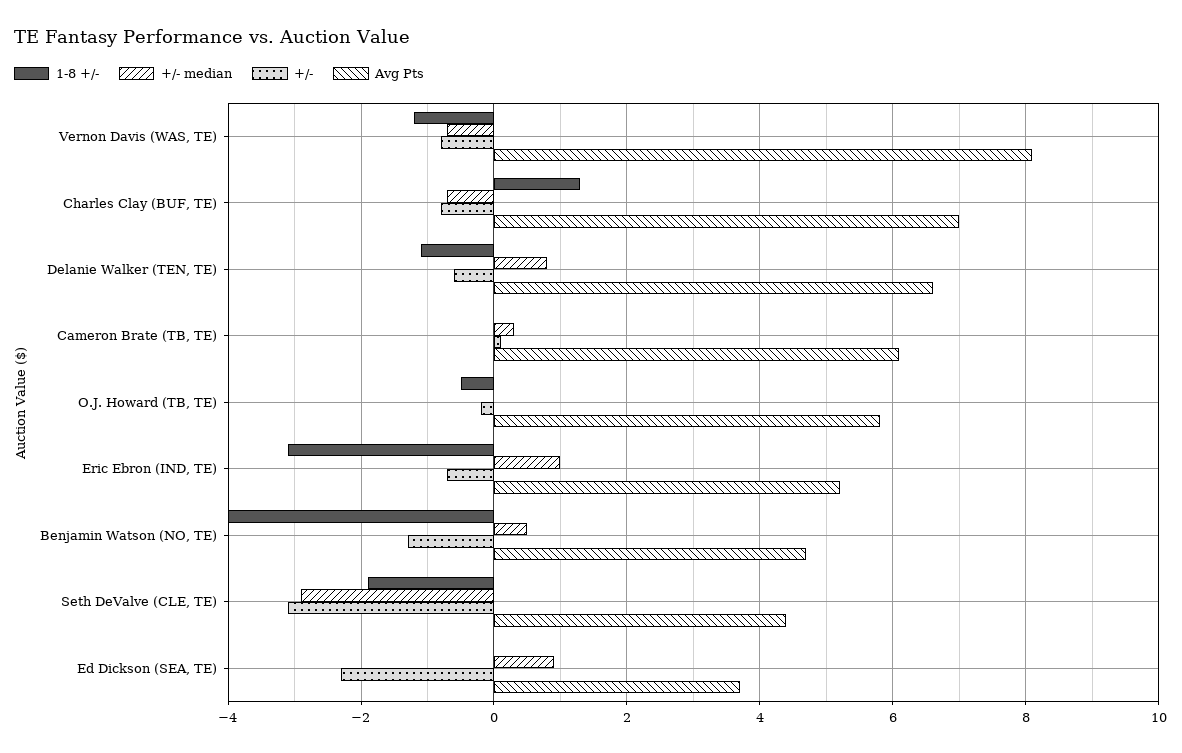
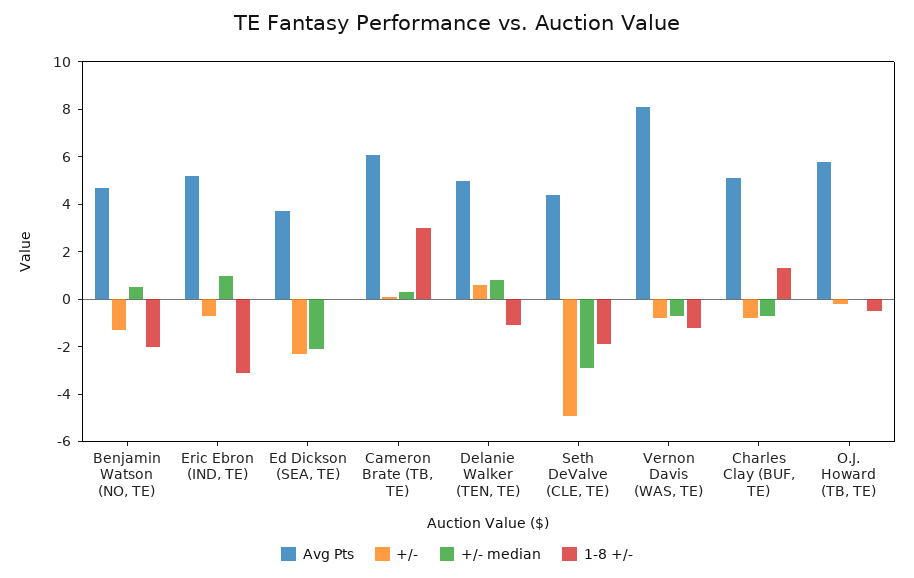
Avg Pts, Charles Clay (BUF, TE): 7 -> 5
+/-, Delanie Walker (TEN, TE): -0.5 -> 0.5
Avg Pts, Delanie Walker (TEN, TE): 6.5 -> 5
1-8 +/-, Cameron Brate (TB, TE): 0 -> 3
1-8 +/-, Benjamin Watson (NO, TE): -4 -> -2
+/-, Seth DeValve (CLE, TE): -3 -> -5
+/- median, Ed Dickson (SEA, TE): 1 -> -2

